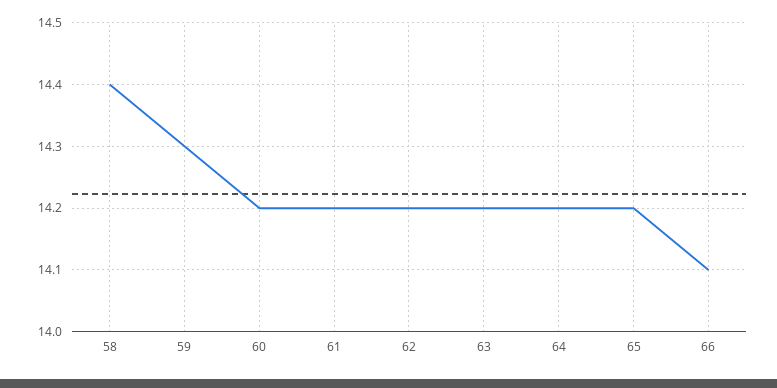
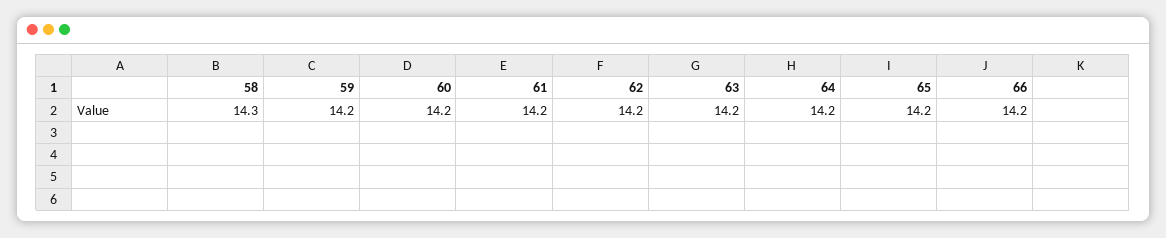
58: 14.4 -> 14.3
59: 14.3 -> 14.2
66: 14.1 -> 14.2

